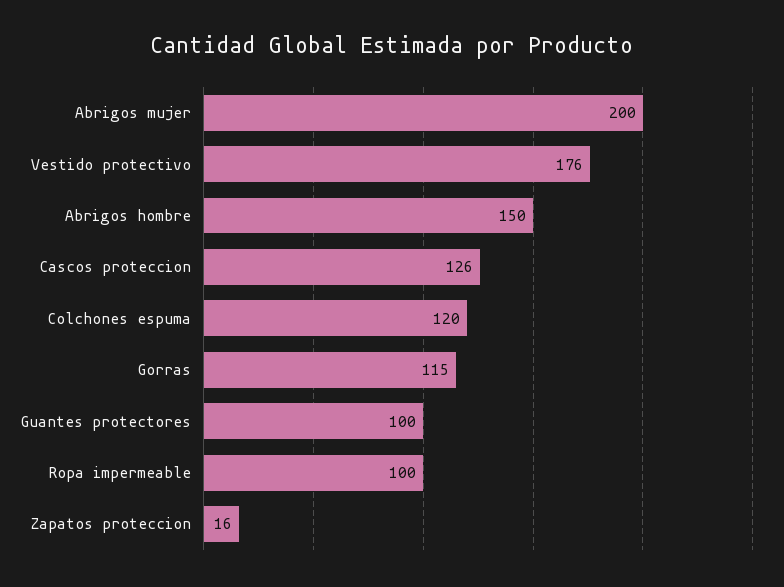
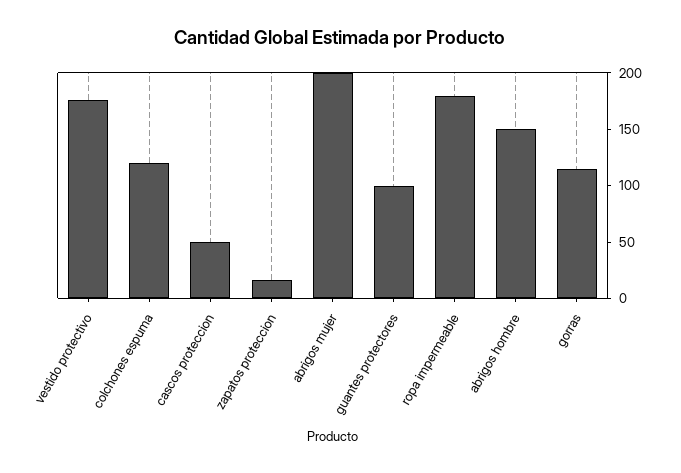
Cascos proteccion: 126 -> 50
Ropa impermeable: 100 -> 180

